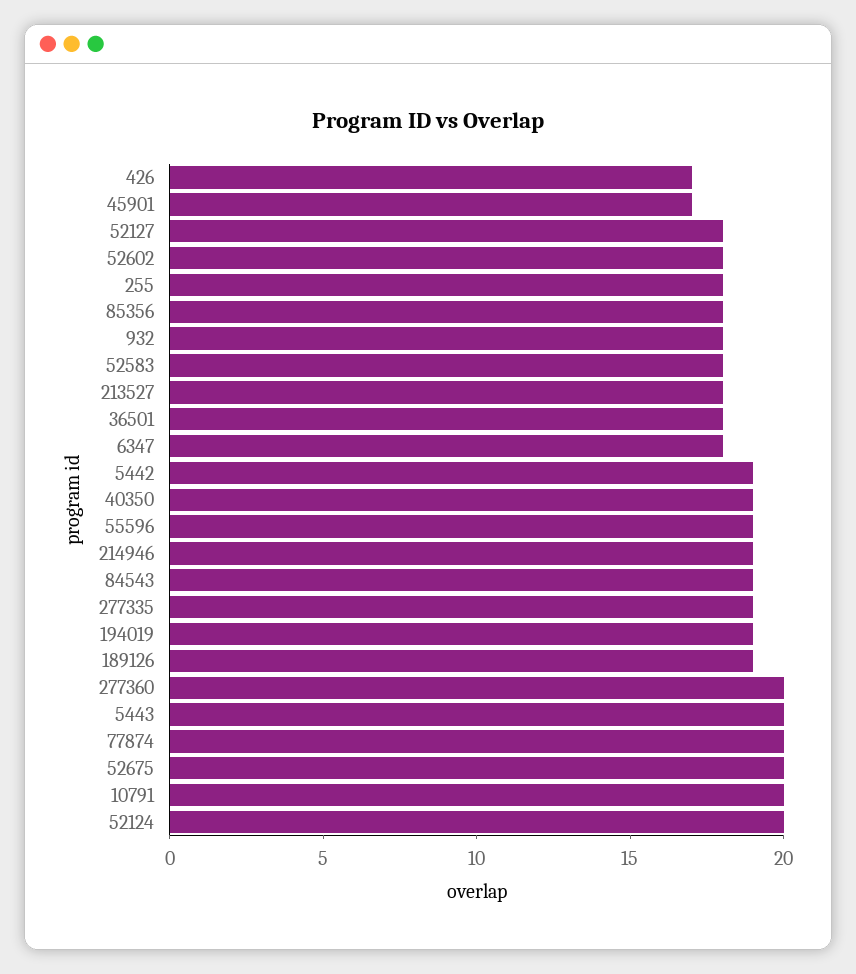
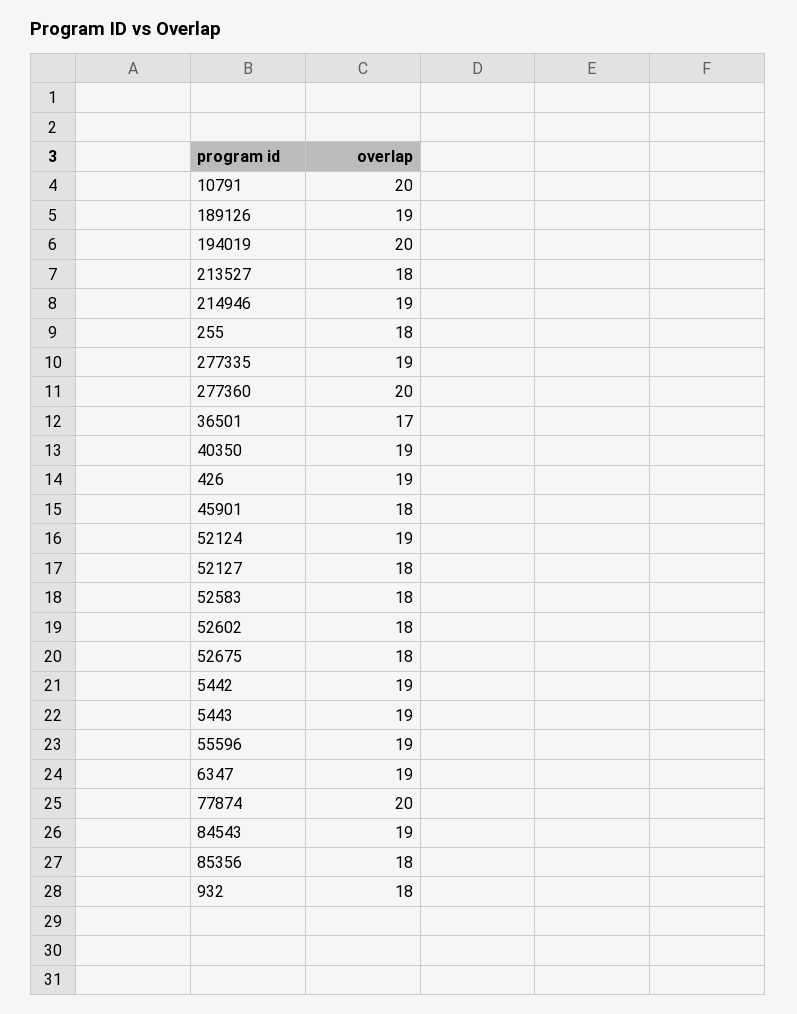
426: 17 -> 19
45901: 17 -> 18
36501: 18 -> 17
6347: 18 -> 19
194019: 19 -> 20
5443: 20 -> 19
52675: 20 -> 18
52124: 20 -> 19

